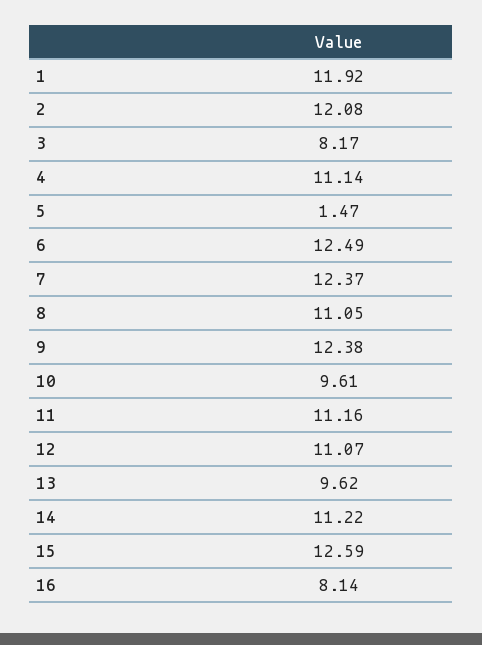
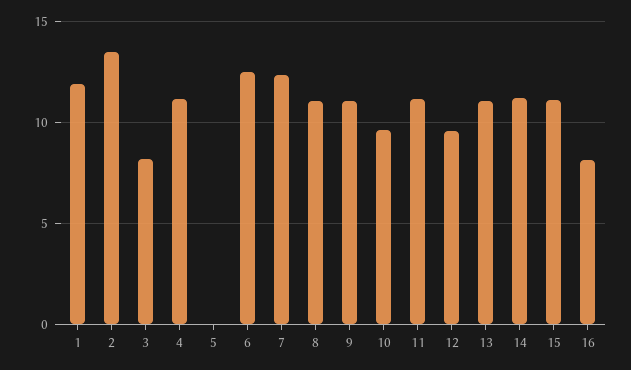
2: 12.08 -> 13.5
5: 1.47 -> 0
9: 12.38 -> 11
12: 11.07 -> 9.5
13: 9.62 -> 11
15: 12.59 -> 11

